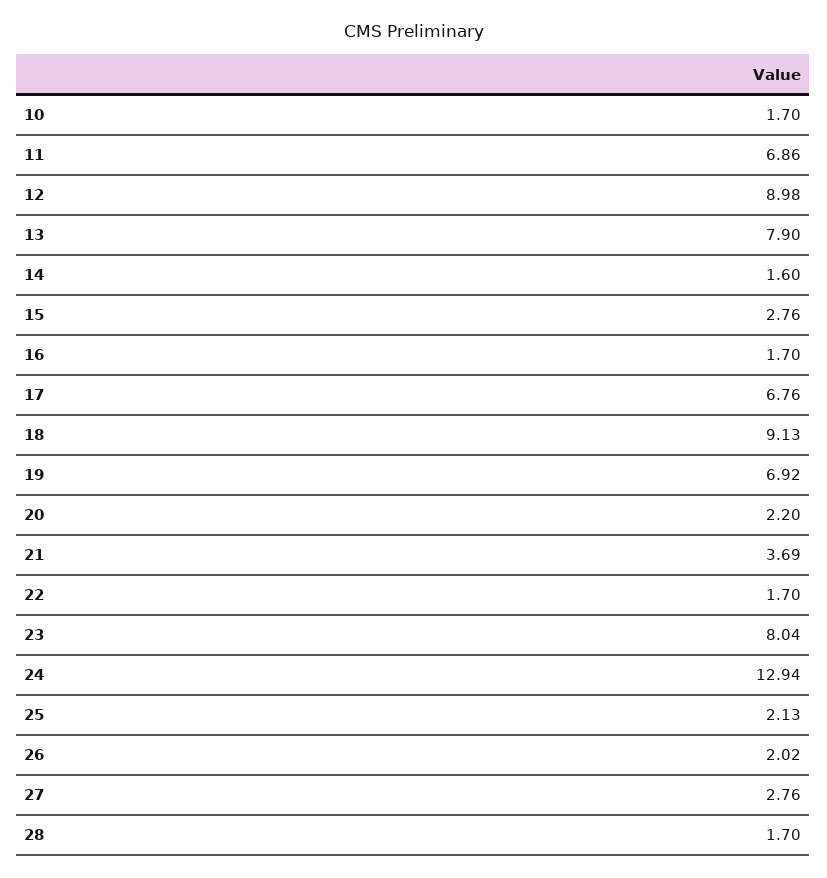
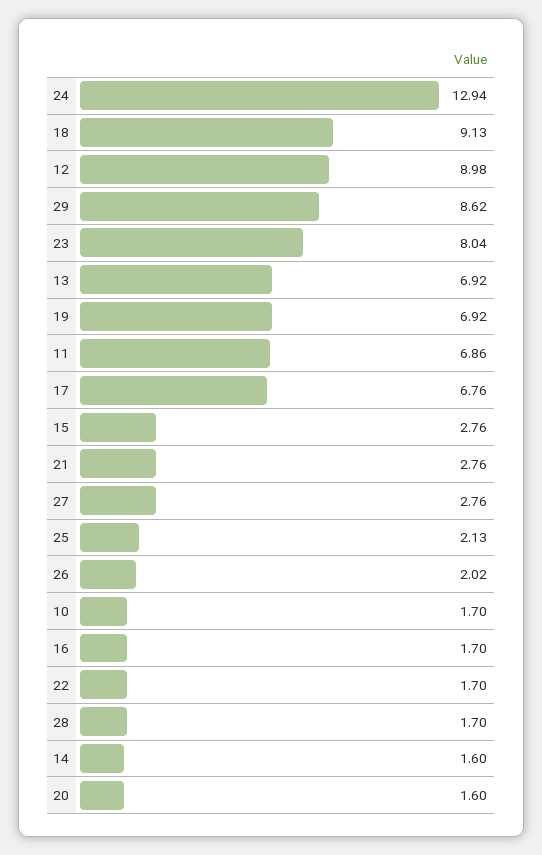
13: 7.9 -> 6.92
20: 2.2 -> 1.6
21: 3.69 -> 2.76
29: none -> 8.62

